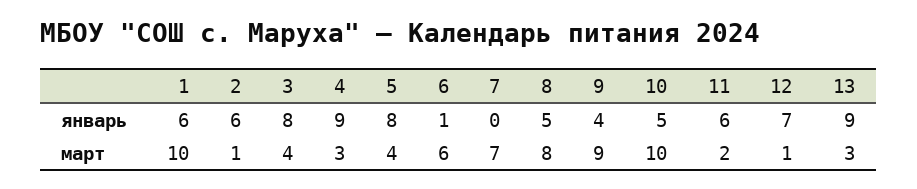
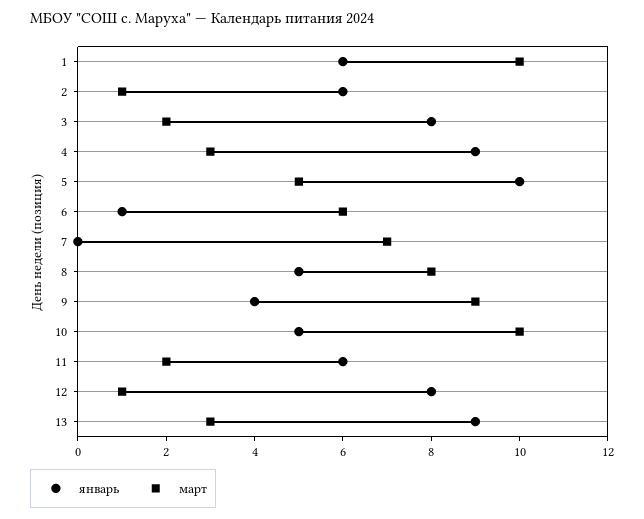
январь, 5: 8 -> 10
январь, 12: 7 -> 8
март, 3: 4 -> 2
март, 5: 4 -> 5

